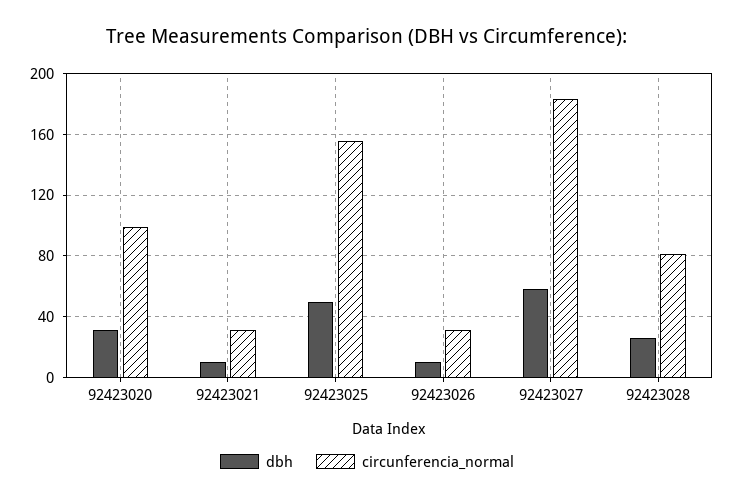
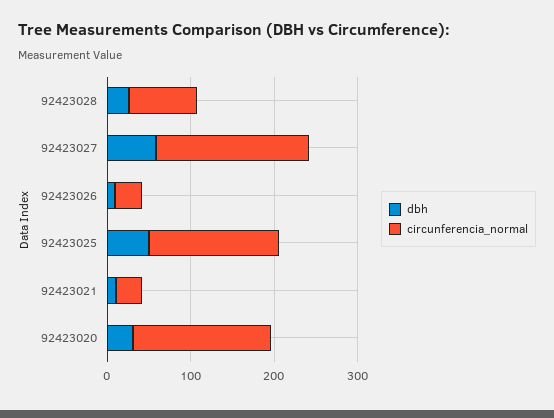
circunferencia_normal, 92423020: 100 -> 160

